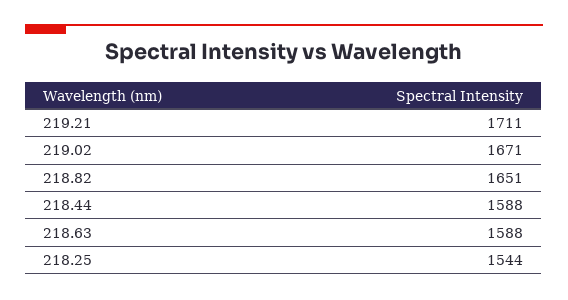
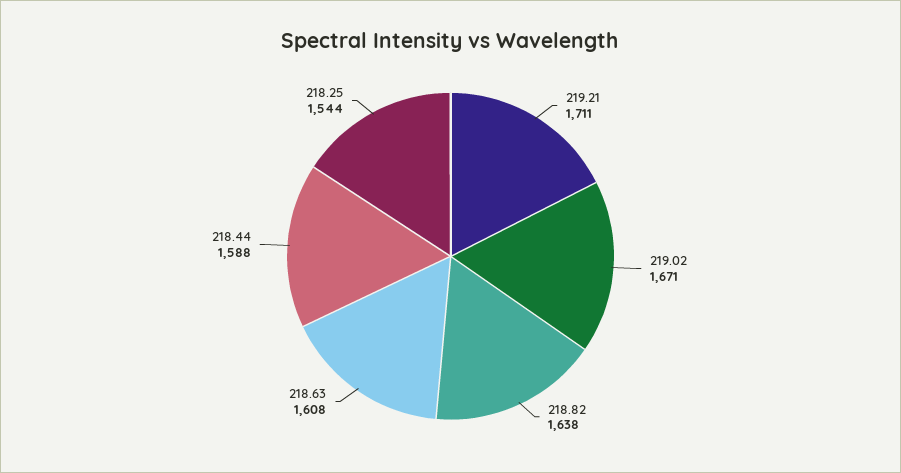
218.82: 1651 -> 1638
218.63: 1588 -> 1608

